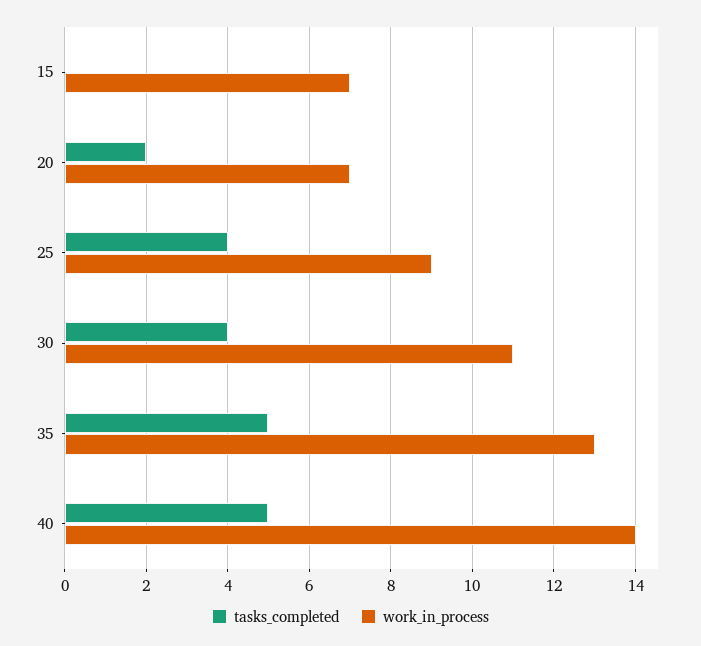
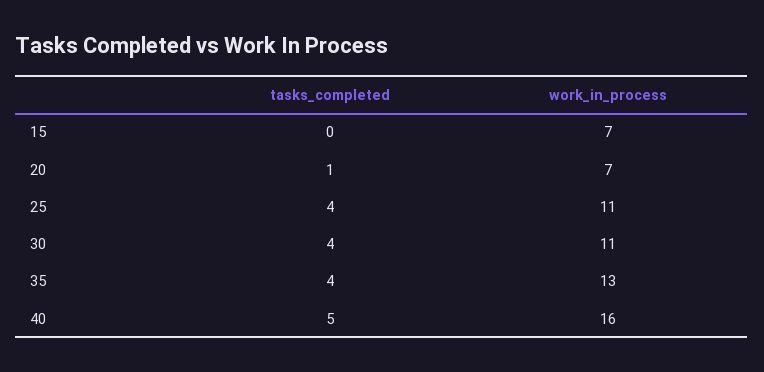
tasks_completed, 20: 2 -> 1
work_in_process, 25: 9 -> 11
tasks_completed, 35: 5 -> 4
work_in_process, 40: 14 -> 16

